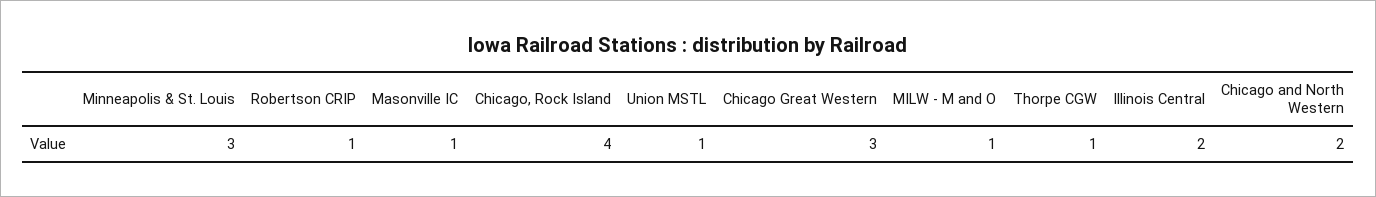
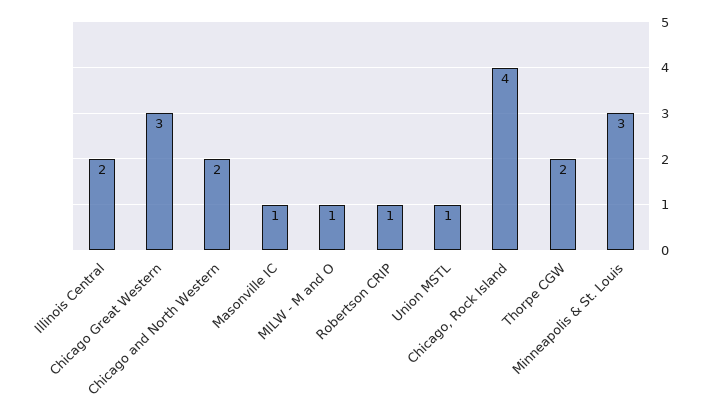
Thorpe CGW: 1 -> 2

